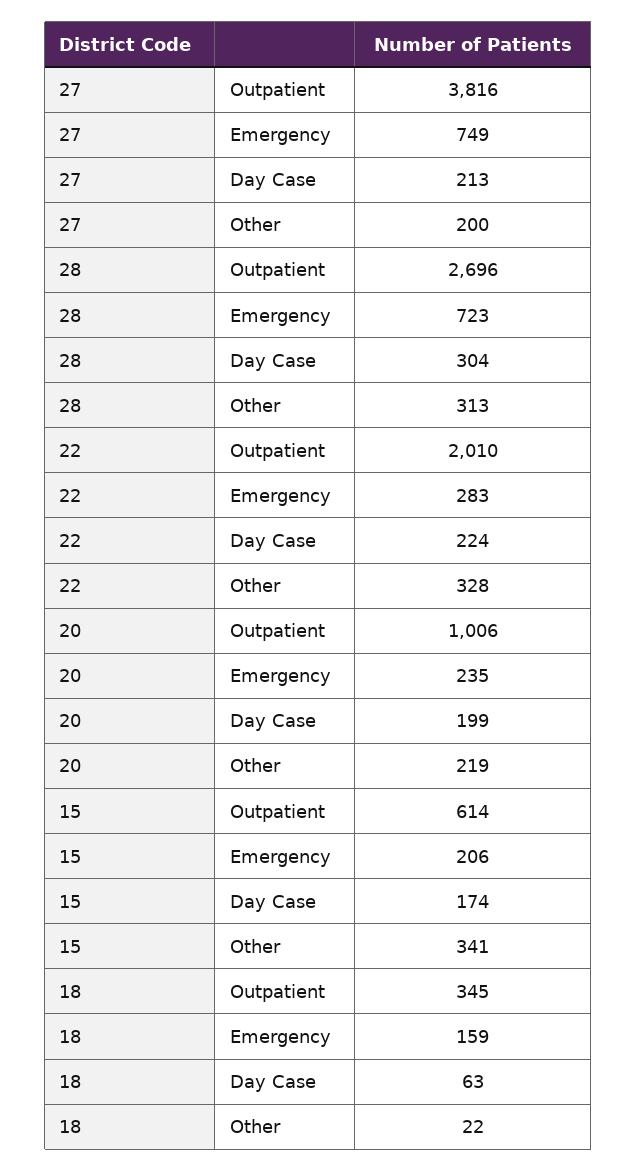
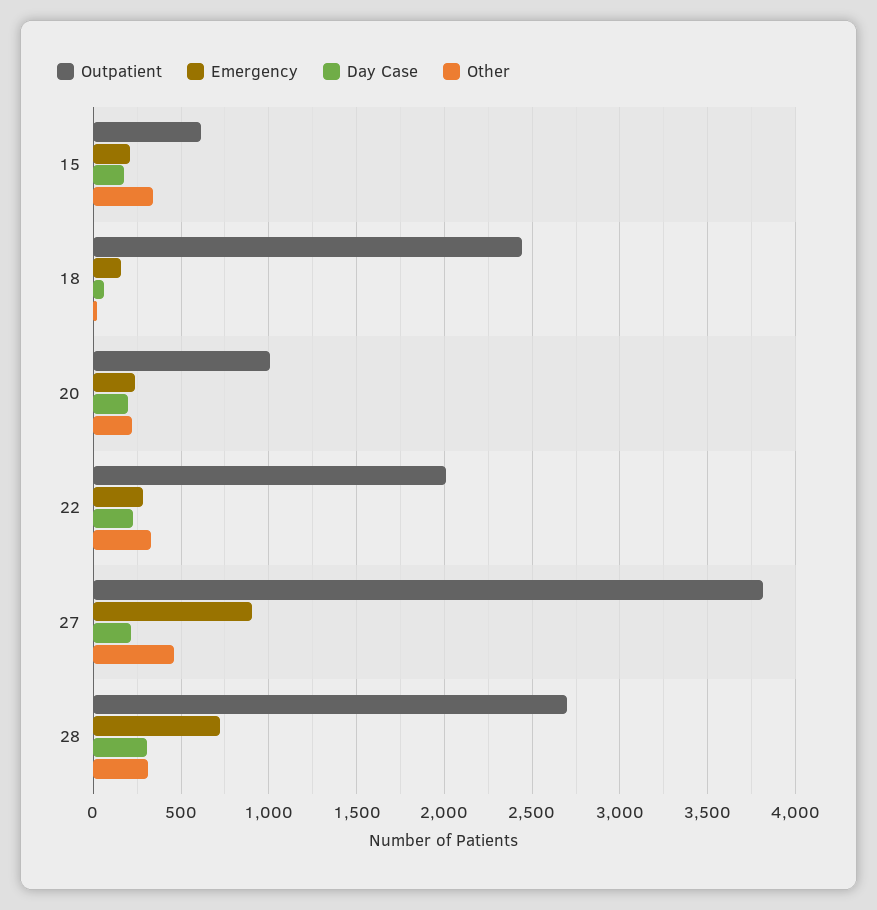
Emergency, 27: 749 -> 900
Other, 27: 200 -> 450
Outpatient, 18: 345 -> 2450

